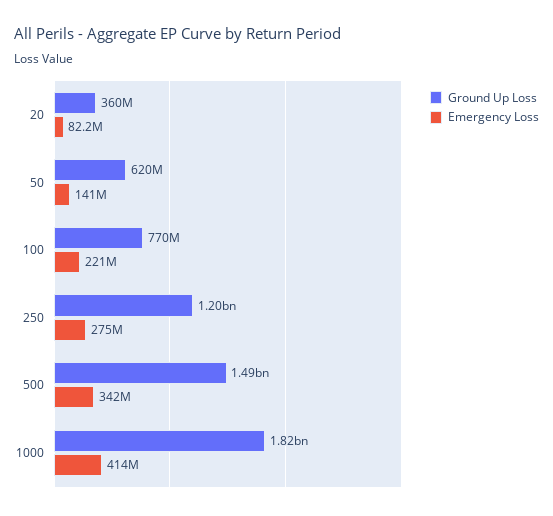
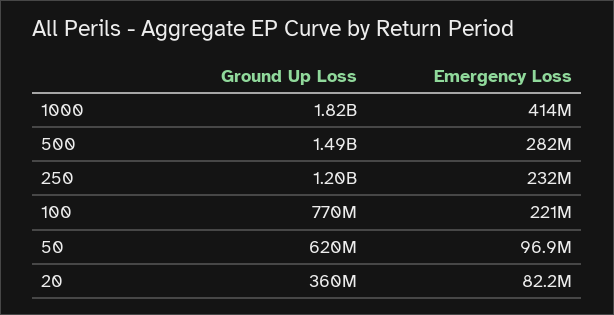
Emergency Loss, 50: 141000000 -> 96900000
Emergency Loss, 250: 275000000 -> 232000000
Emergency Loss, 500: 342000000 -> 282000000

